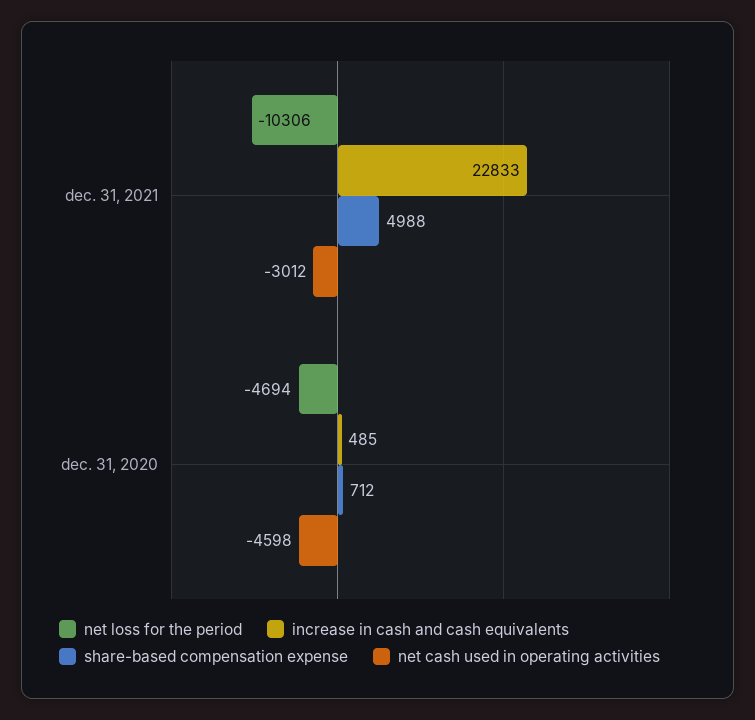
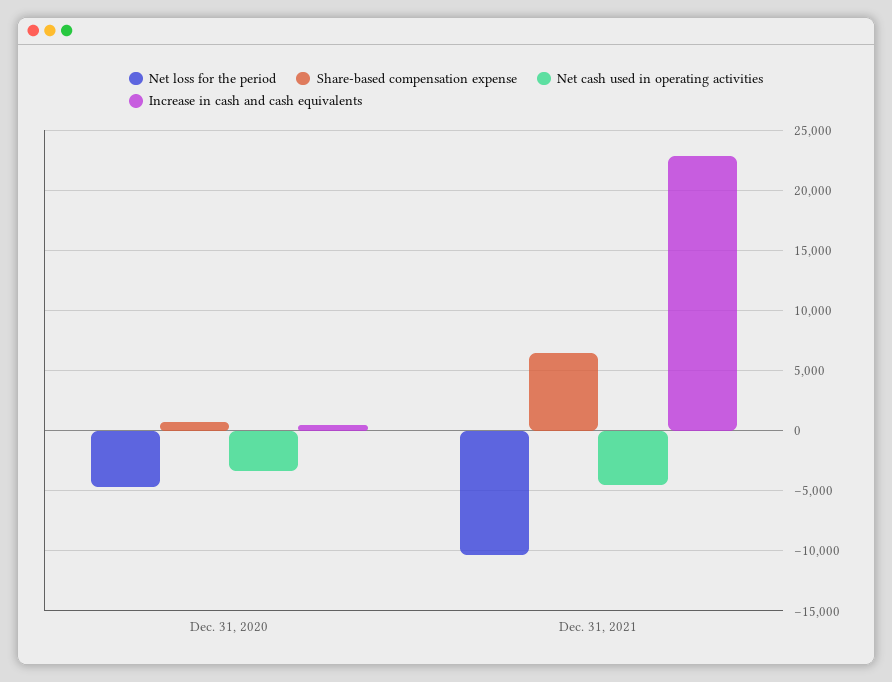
share-based compensation expense, dec. 31, 2021: 4988 -> 6500
net cash used in operating activities, dec. 31, 2021: -3012 -> -4500
net cash used in operating activities, dec. 31, 2020: -4598 -> -3500

